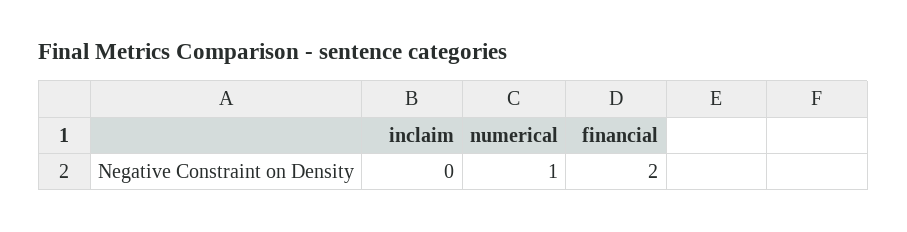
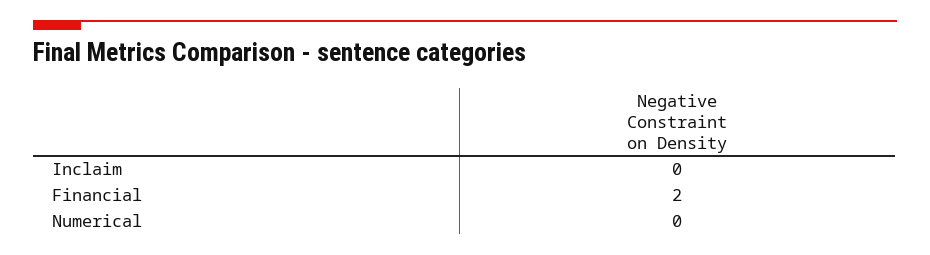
numerical: 1 -> 0

